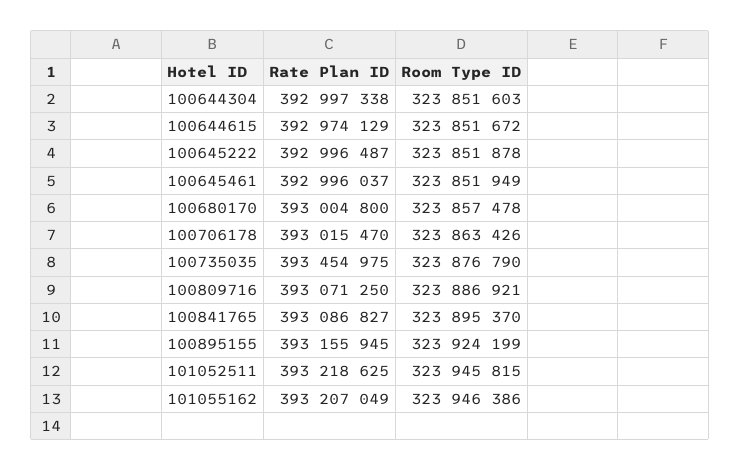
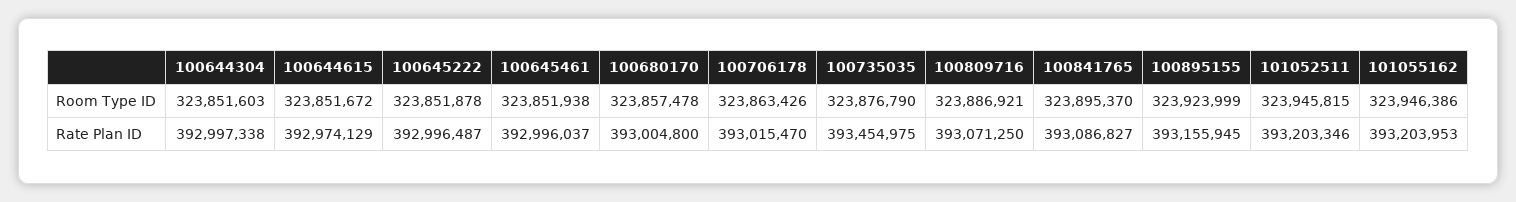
Room Type ID, 100645461: 323851949 -> 323851938
Room Type ID, 100895155: 323924199 -> 323923999
Rate Plan ID, 101052511: 393218625 -> 393203346
Rate Plan ID, 101055162: 393207049 -> 393203953

